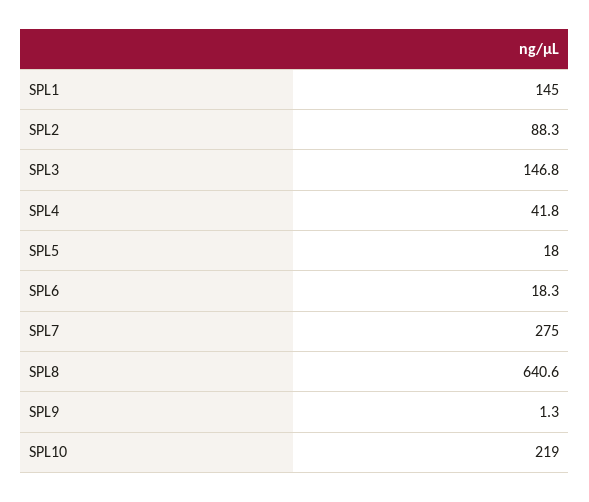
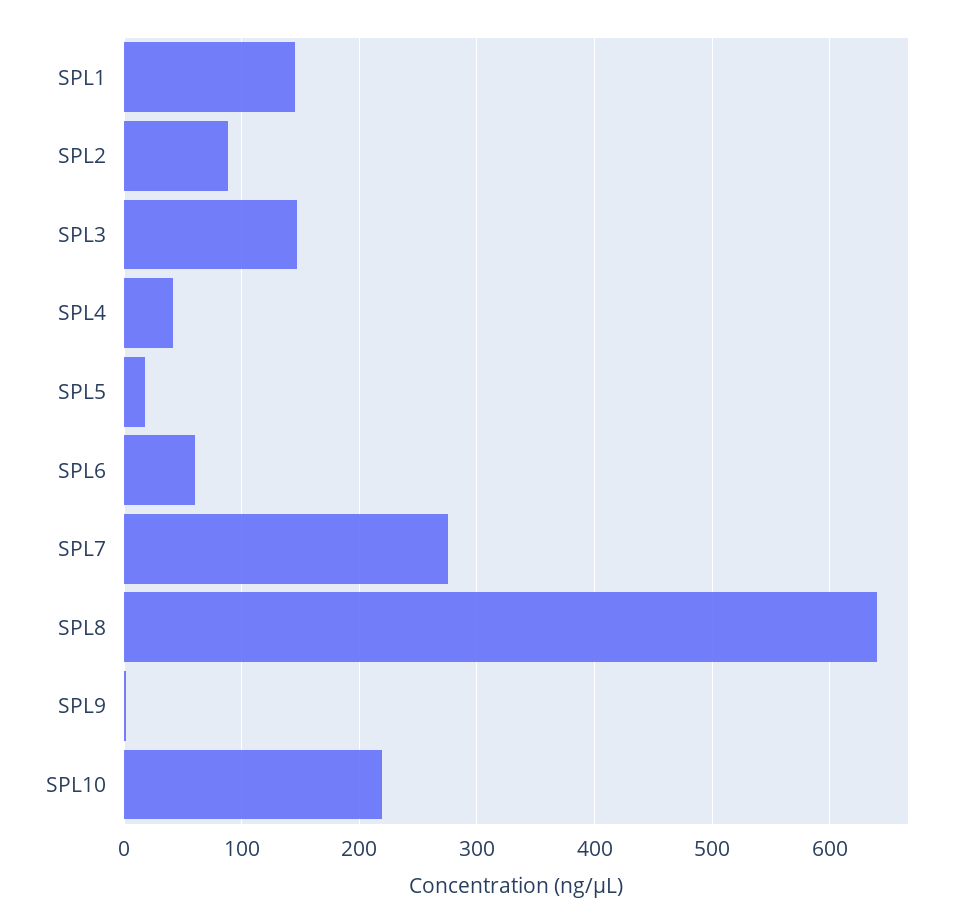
SPL6: 18.3 -> 60

